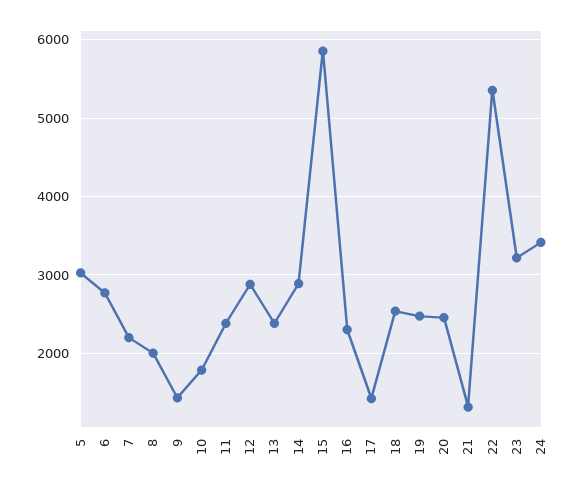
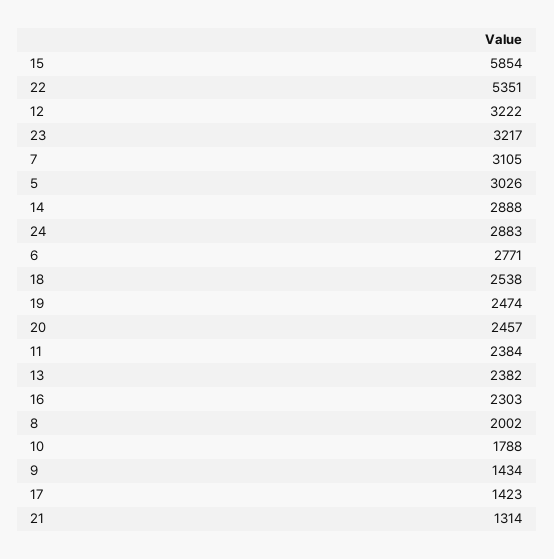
7: 2200 -> 3105
12: 2900 -> 3222
24: 3400 -> 2883

